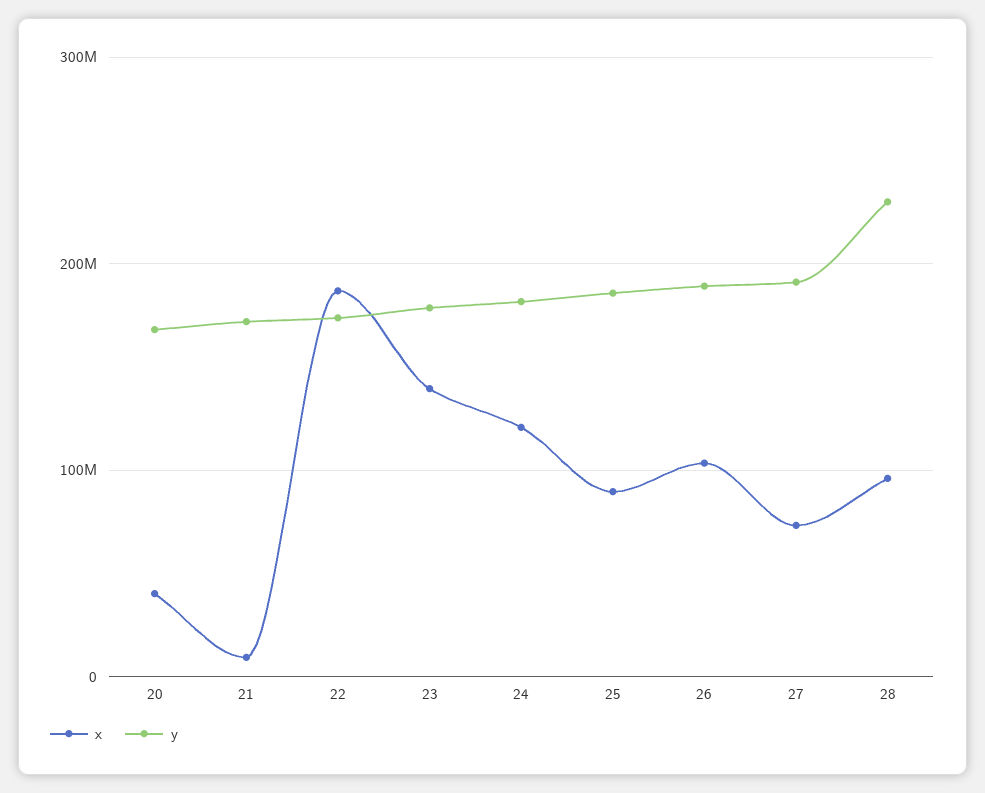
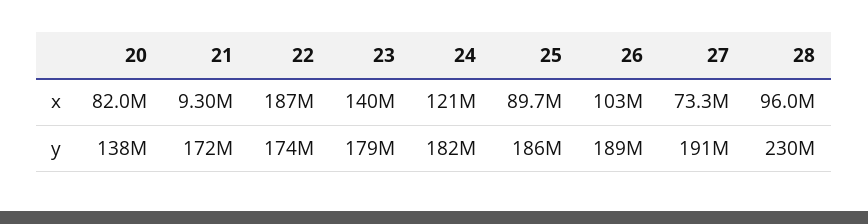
x, 20: 40000000 -> 82000000
y, 20: 170000000 -> 138000000

